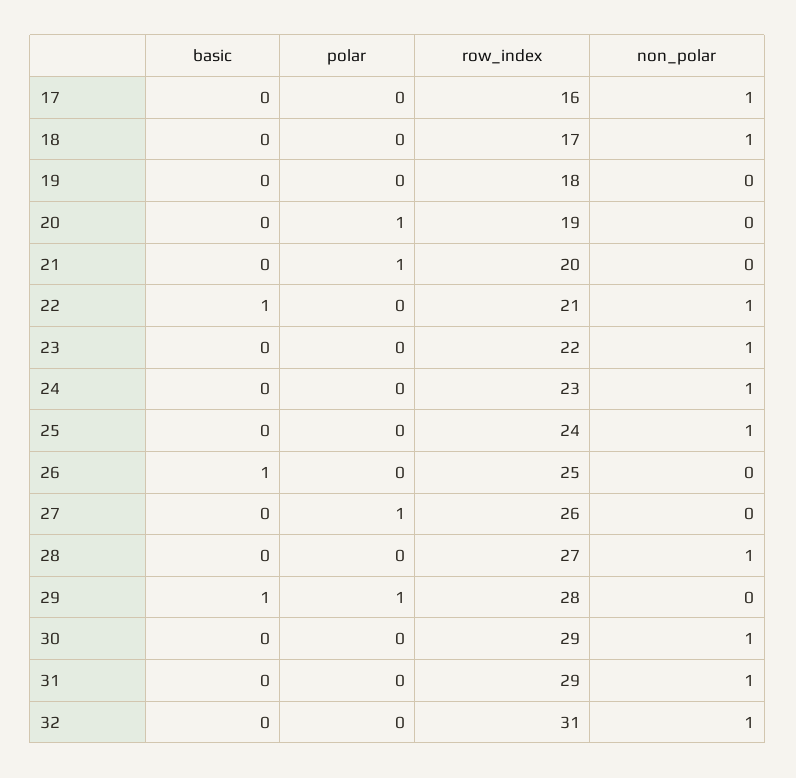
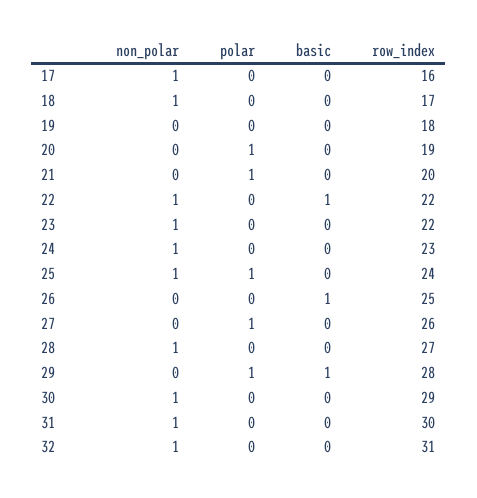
row_index, 22: 21 -> 22
polar, 25: 0 -> 1
row_index, 31: 29 -> 30

